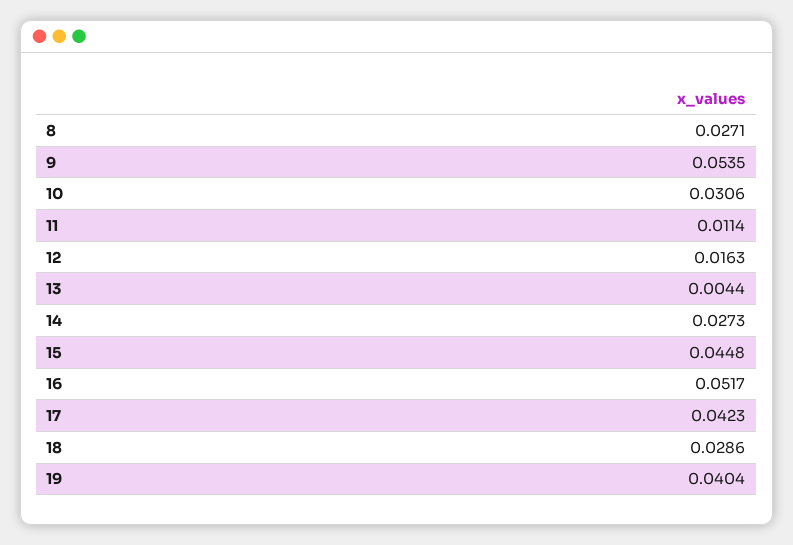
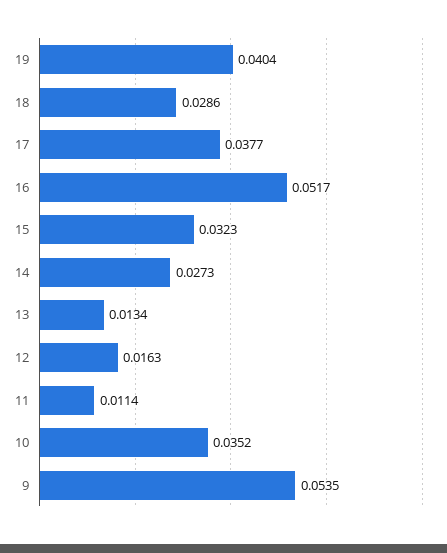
8: 0.0271 -> none
10: 0.0306 -> 0.0352
13: 0.0044 -> 0.0134
15: 0.0448 -> 0.0323
17: 0.0423 -> 0.0377

